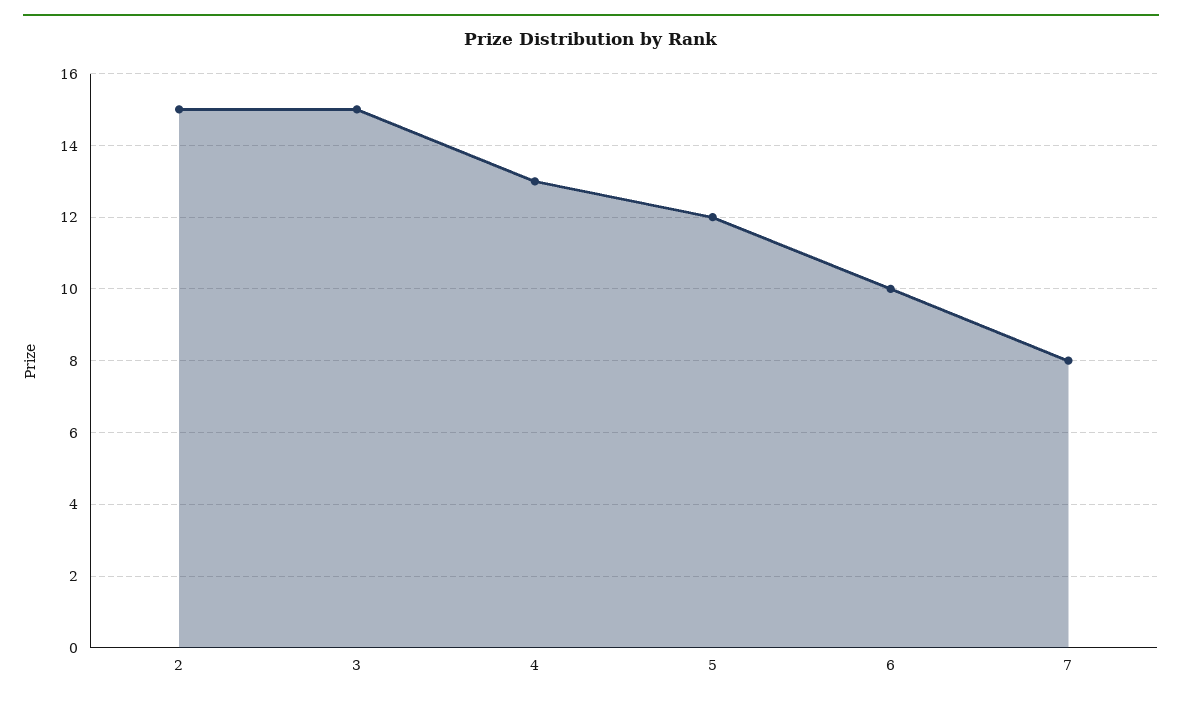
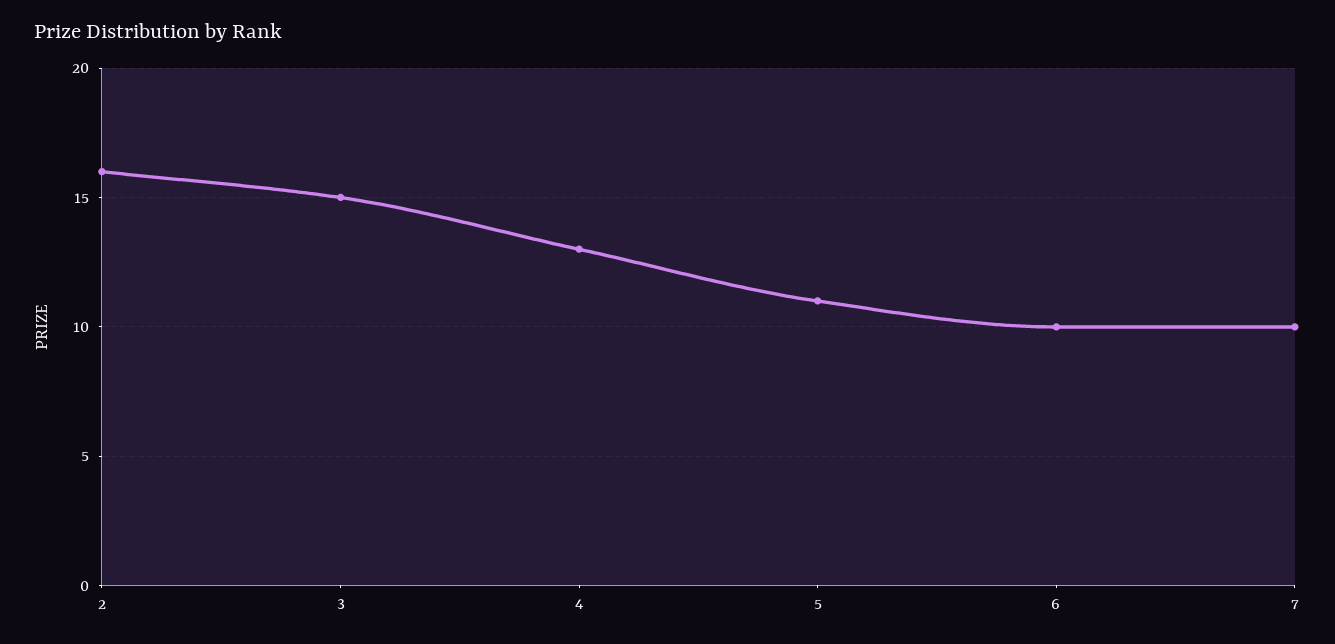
2: 15 -> 16
5: 12 -> 11
7: 8 -> 10

